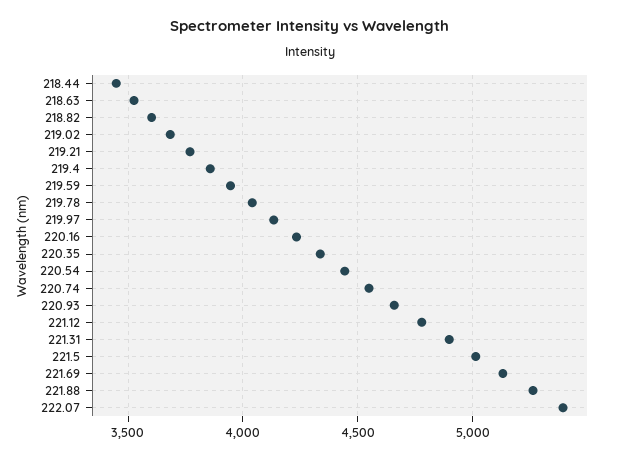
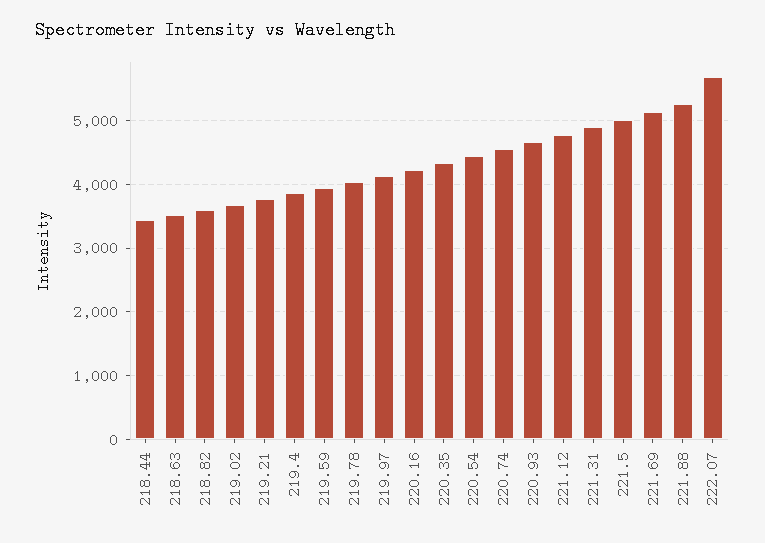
222.07: 5400 -> 5700

